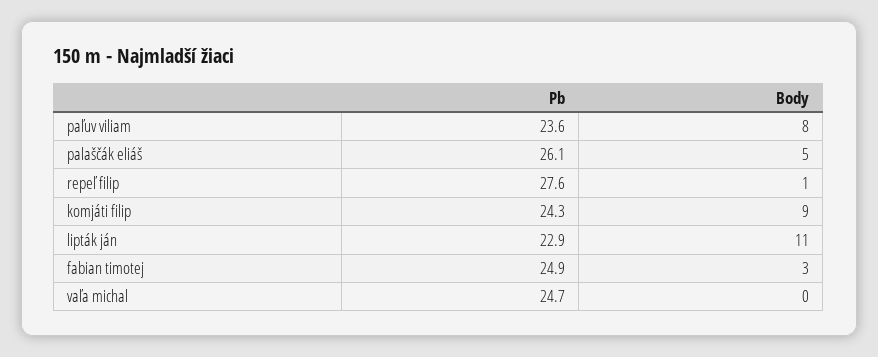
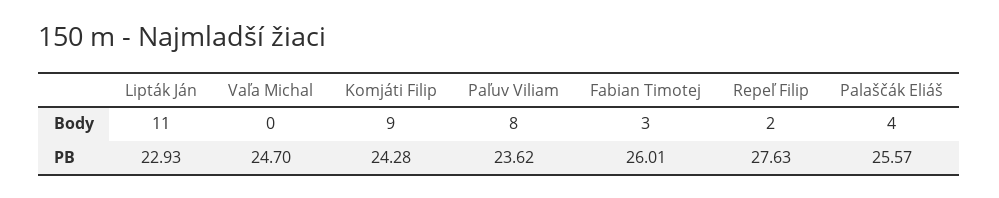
Pb, palaščák eliáš: 26.1 -> 25.57
Body, palaščák eliáš: 5 -> 4
Body, repeľ filip: 1 -> 2
Pb, fabian timotej: 24.9 -> 26.01

